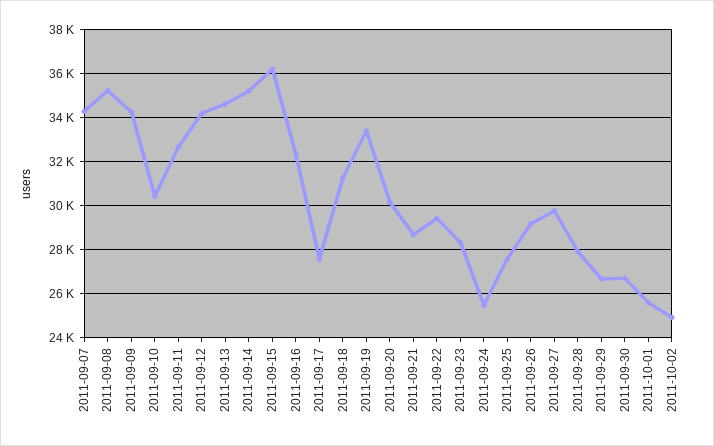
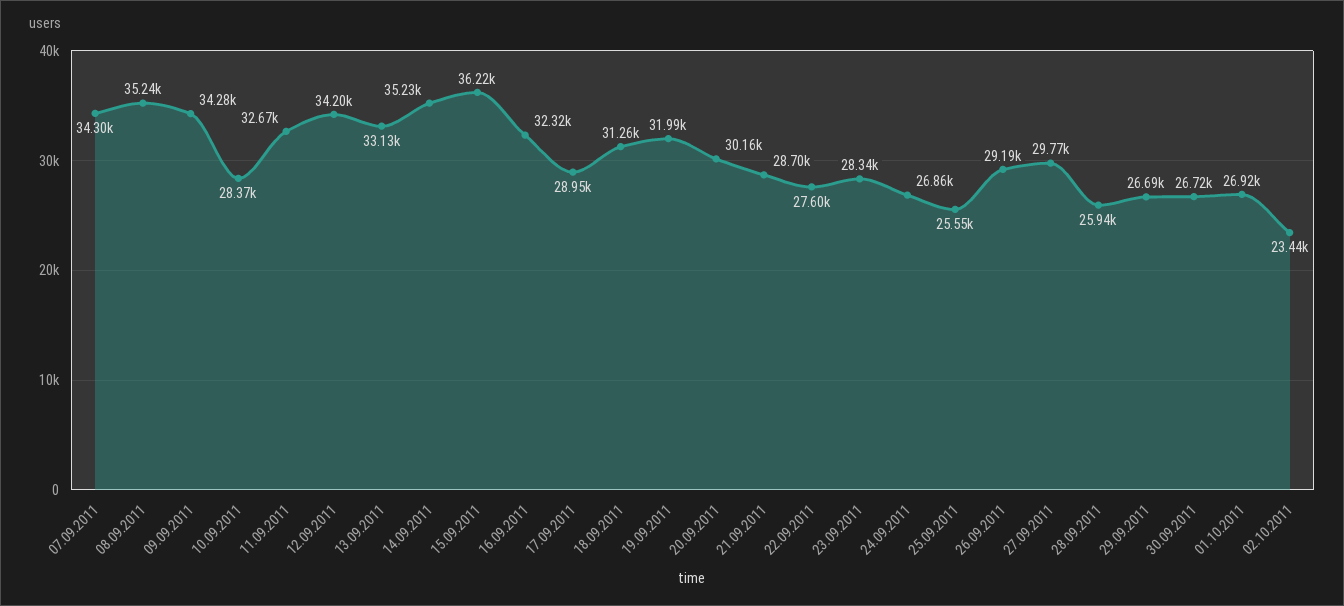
2011-09-10: 30500 -> 28370
2011-09-13: 34500 -> 33130
2011-09-17: 27500 -> 28950
2011-09-19: 33500 -> 31990
2011-09-22: 29500 -> 27600
2011-09-24: 25500 -> 26860
2011-09-25: 27500 -> 25550
2011-09-28: 28000 -> 25940
2011-10-01: 25500 -> 26920
2011-10-02: 25000 -> 23440

